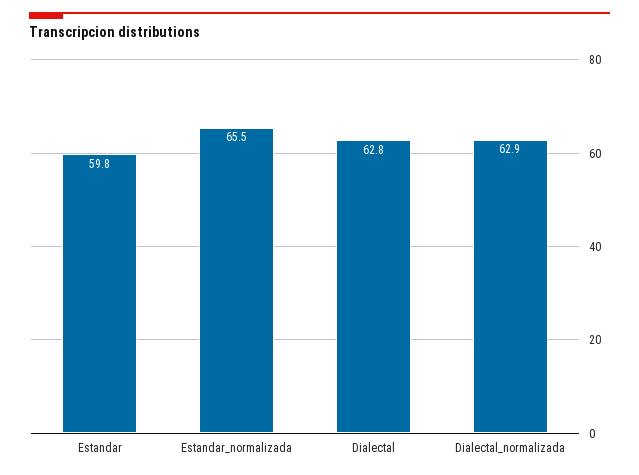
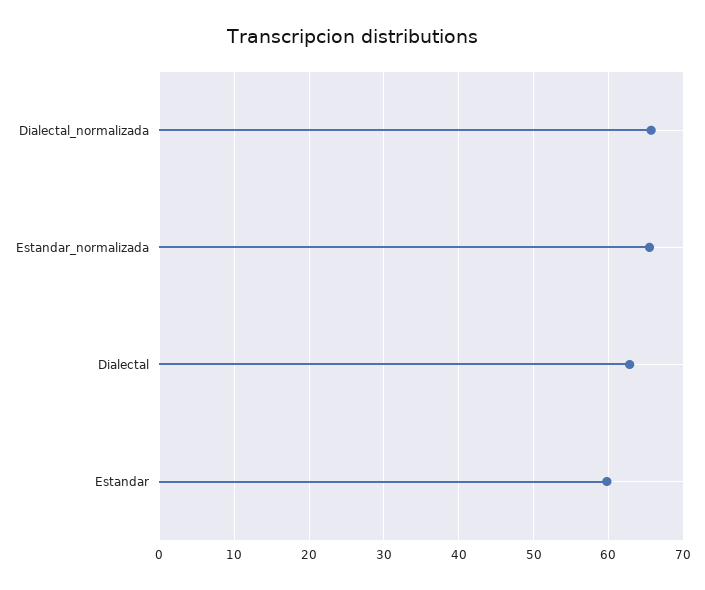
Dialectal_normalizada: 62.9 -> 66

